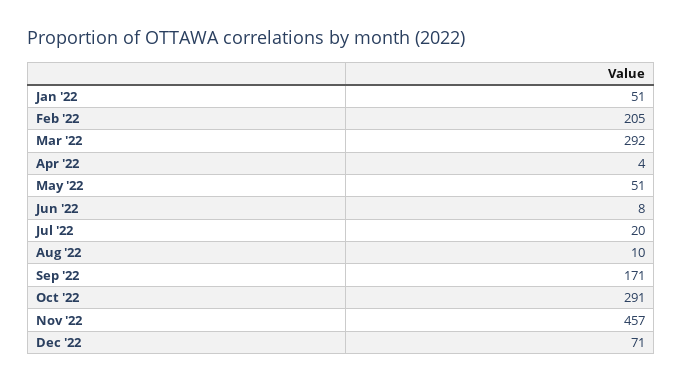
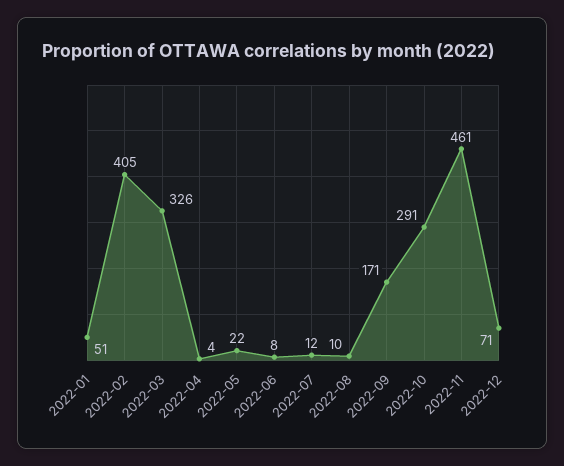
Feb '22: 205 -> 405
Mar '22: 292 -> 326
May '22: 51 -> 22
Jul '22: 20 -> 12
Nov '22: 457 -> 461

